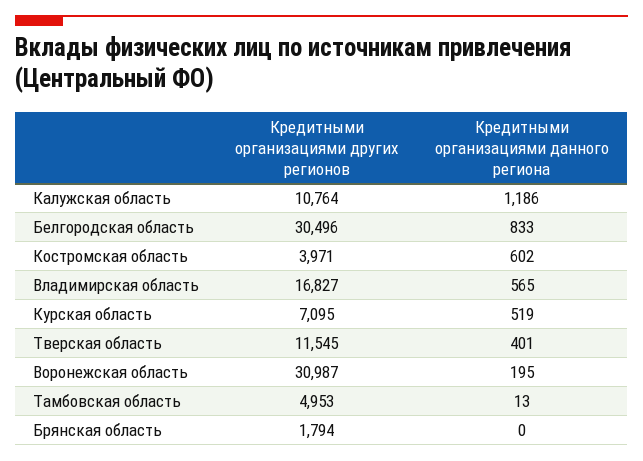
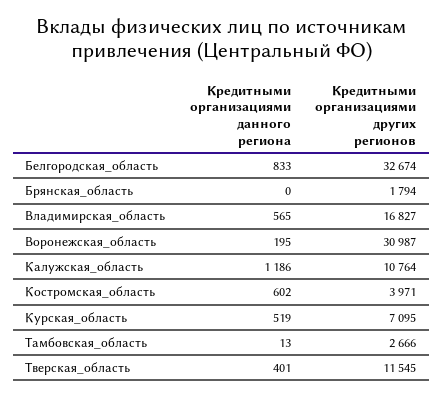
Кредитными организациями других регионов, Белгородская область: 30496 -> 32674
Кредитными организациями других регионов, Тамбовская область: 4953 -> 2666

